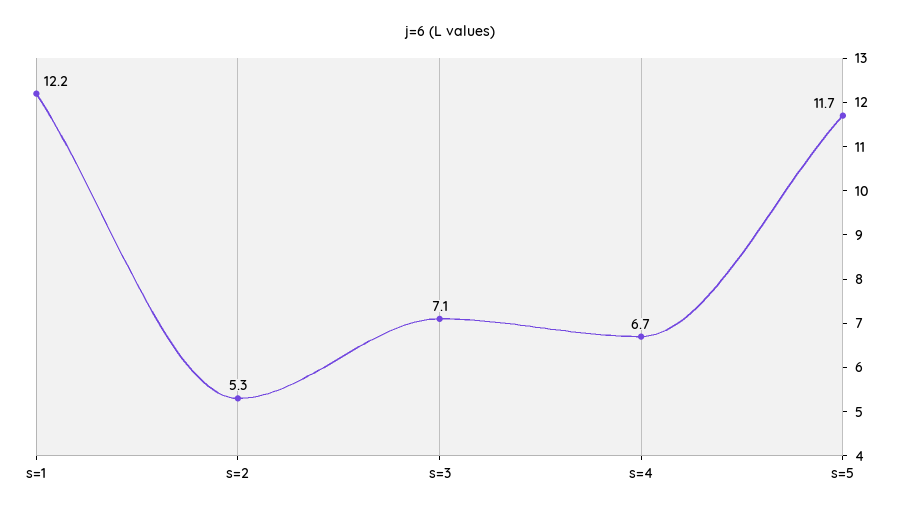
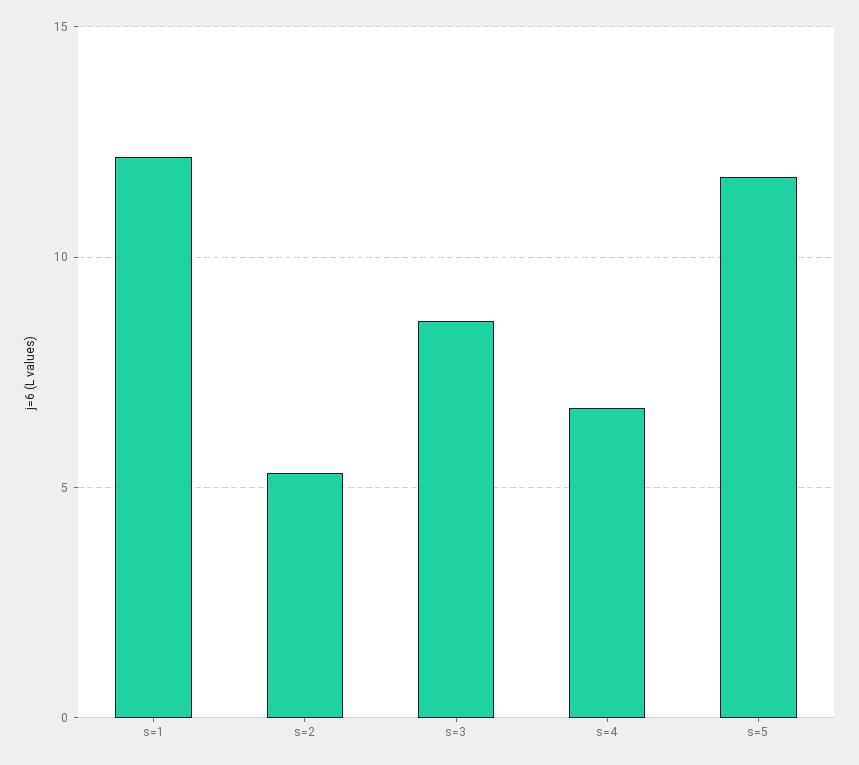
s=3: 7.1 -> 8.5

